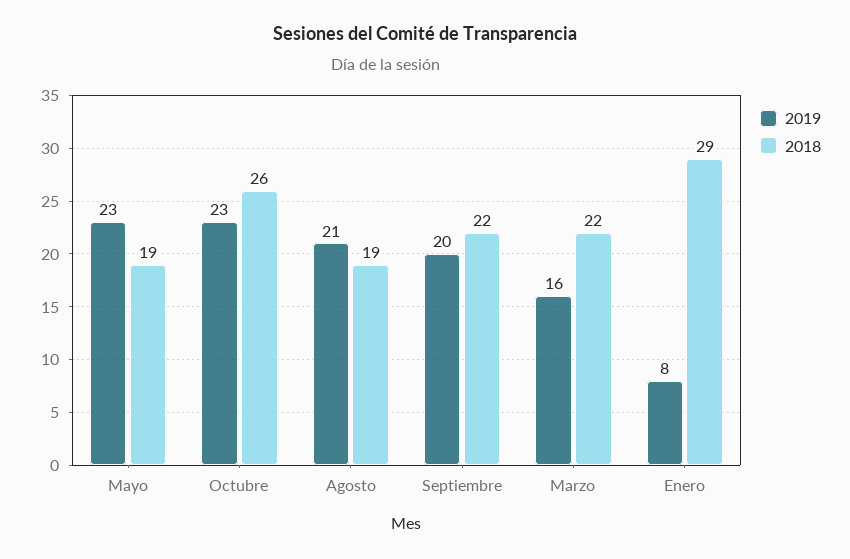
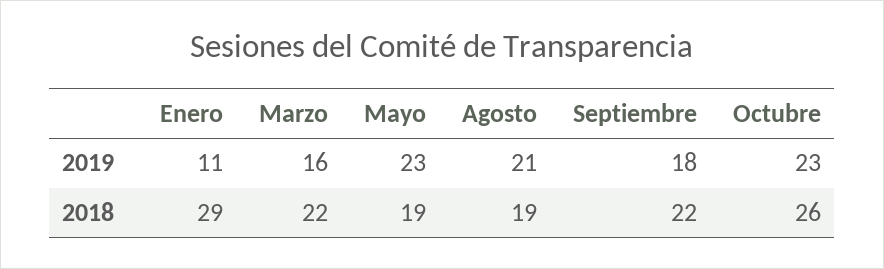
2019, Septiembre: 20 -> 18
2019, Enero: 8 -> 11

